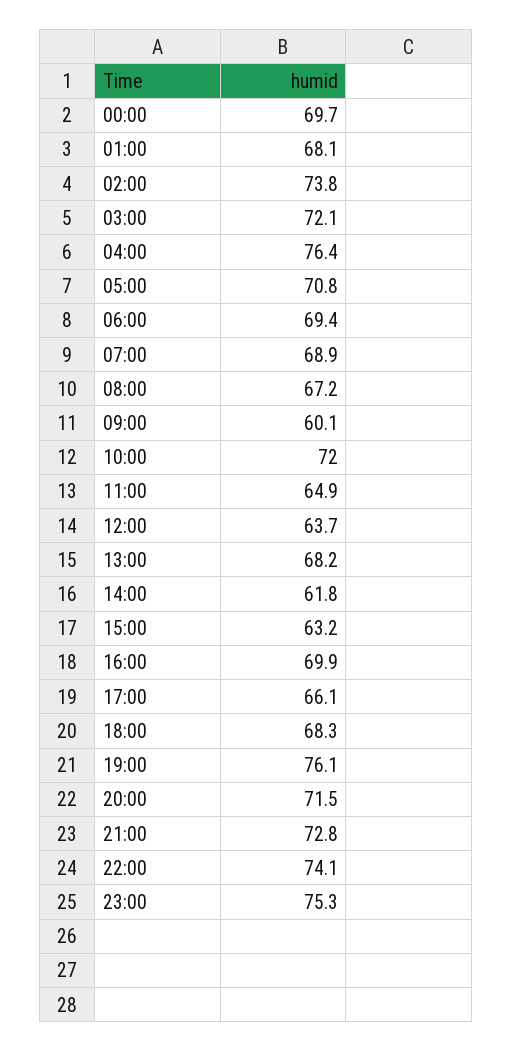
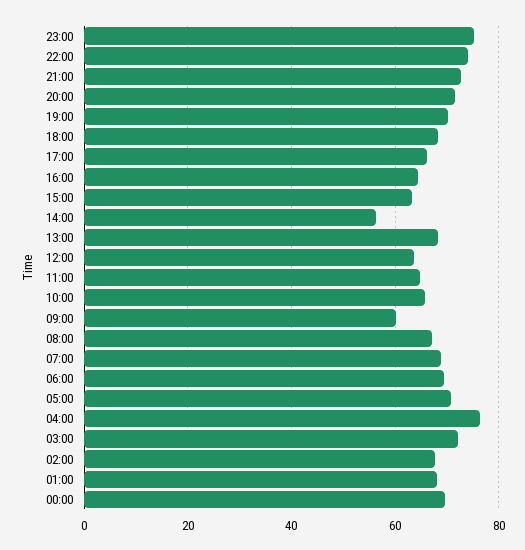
02:00: 73.8 -> 68
10:00: 72 -> 66
14:00: 61.8 -> 56
16:00: 69.9 -> 64
19:00: 76.1 -> 70

